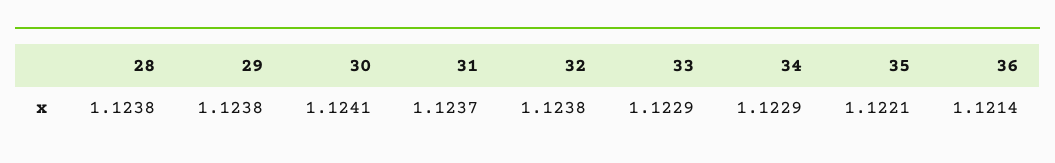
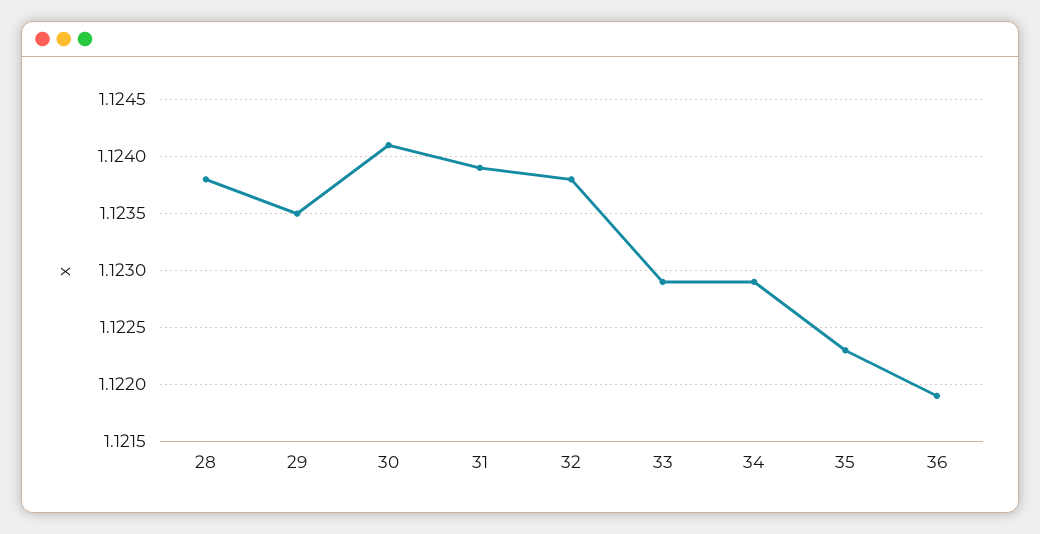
29: 1.1238 -> 1.1235
31: 1.1237 -> 1.1239
35: 1.1221 -> 1.1223
36: 1.1214 -> 1.1219

